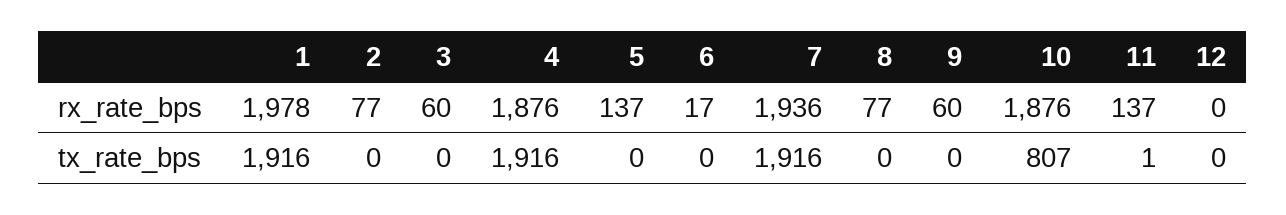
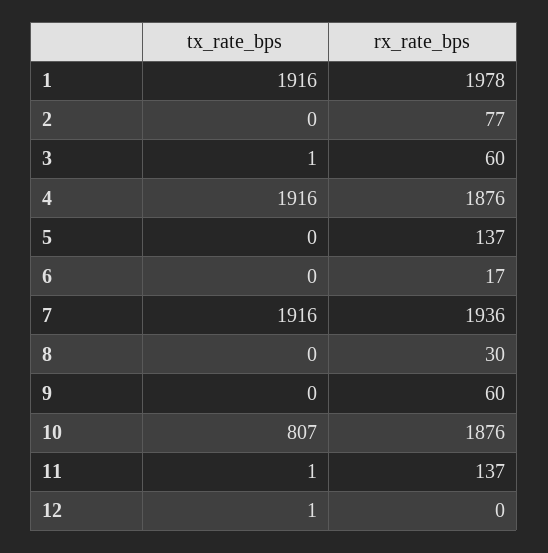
8, rx_rate_bps: 77 -> 30
3, tx_rate_bps: 0 -> 1
12, tx_rate_bps: 0 -> 1

